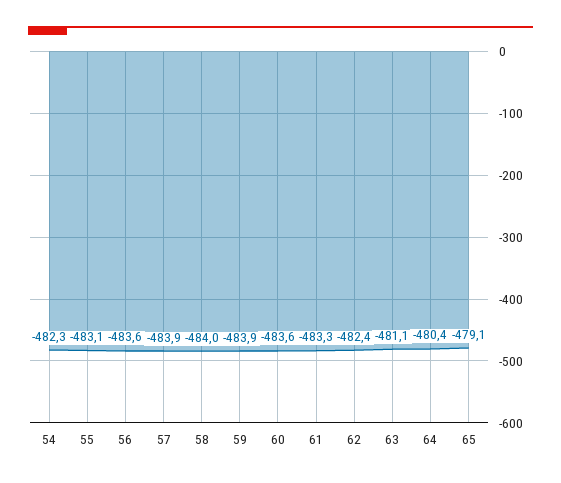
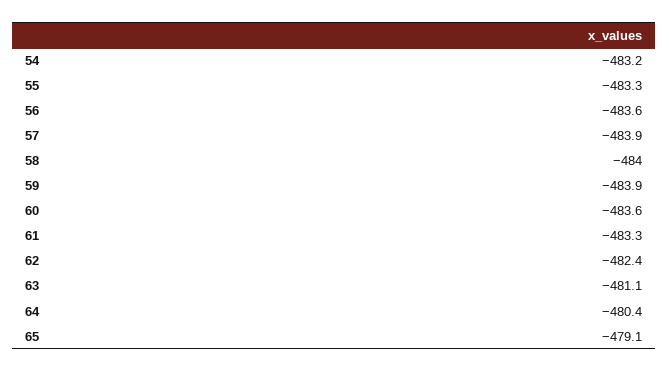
54: -482.3 -> -483.2
55: -483.1 -> -483.3

